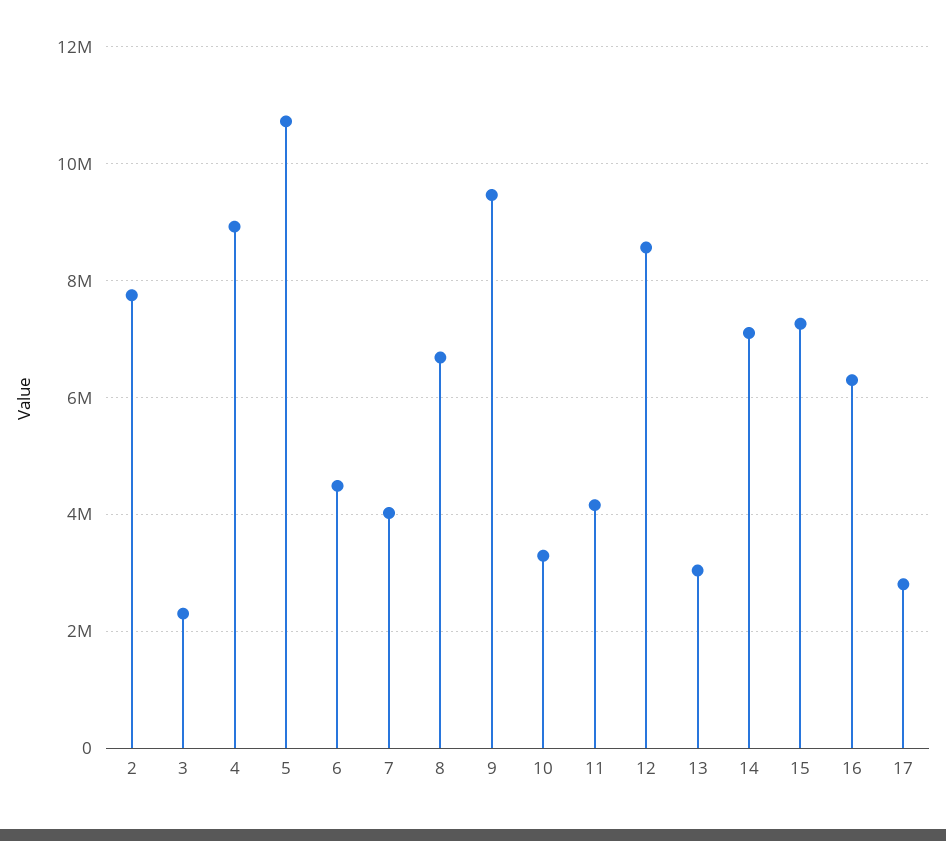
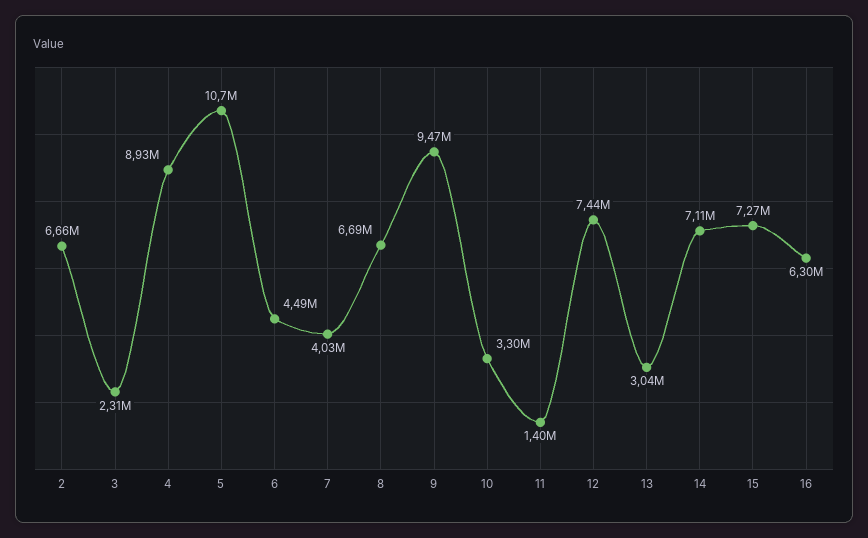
2: 7800000 -> 6660000
11: 4200000 -> 1400000
12: 8600000 -> 7440000
17: 2800000 -> none

